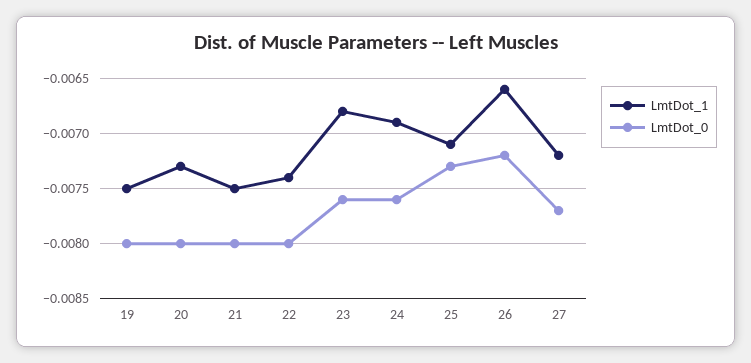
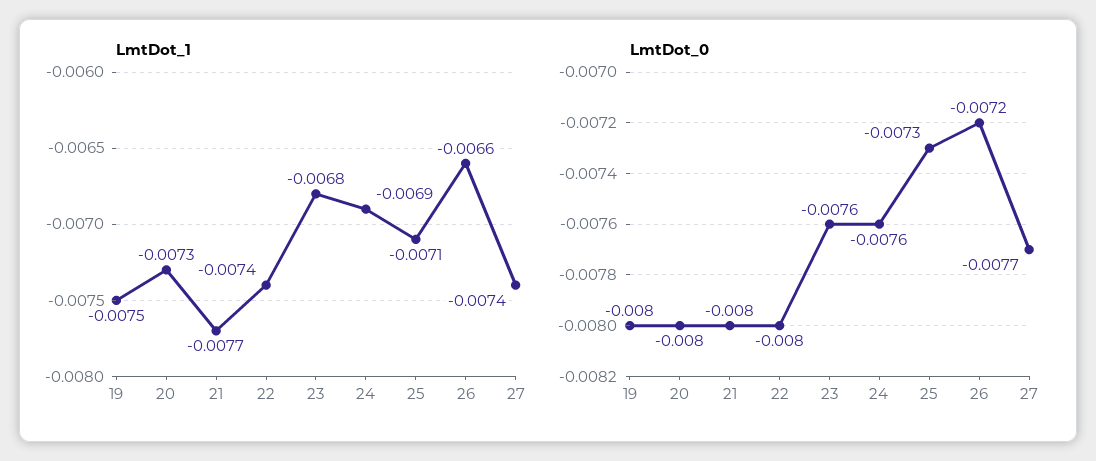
LmtDot_1, 21: -0.0075 -> -0.0077
LmtDot_1, 27: -0.0072 -> -0.0074

